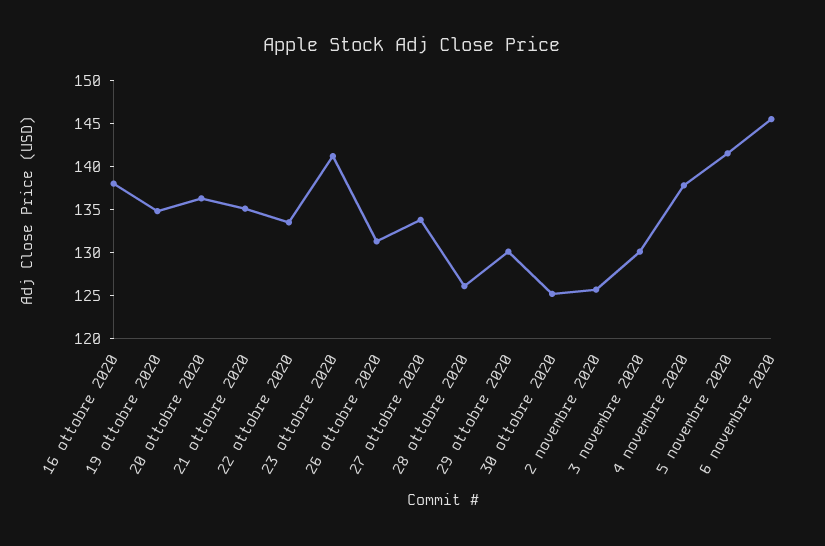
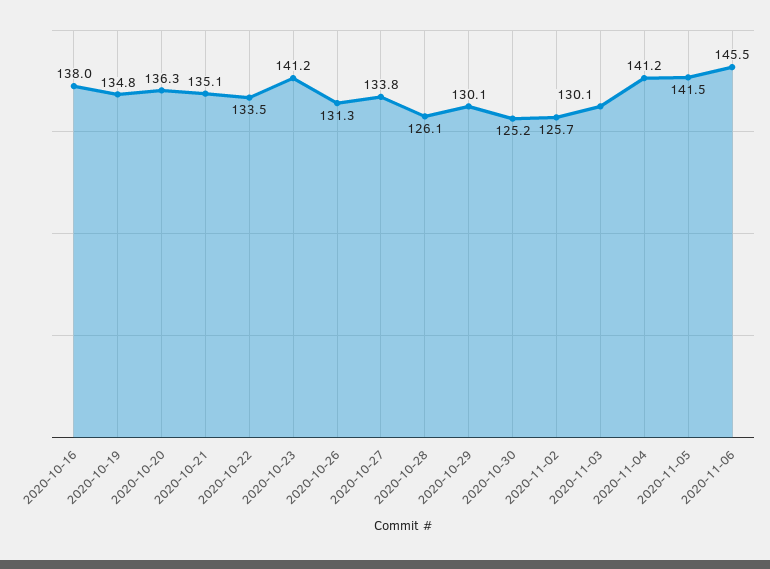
4 novembre 2020: 138 -> 141.2

